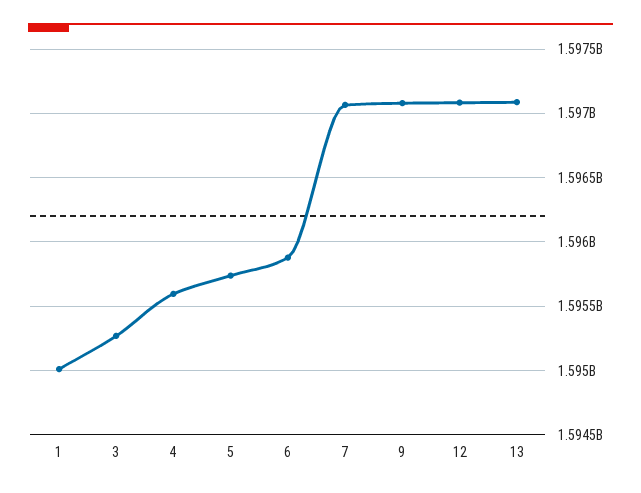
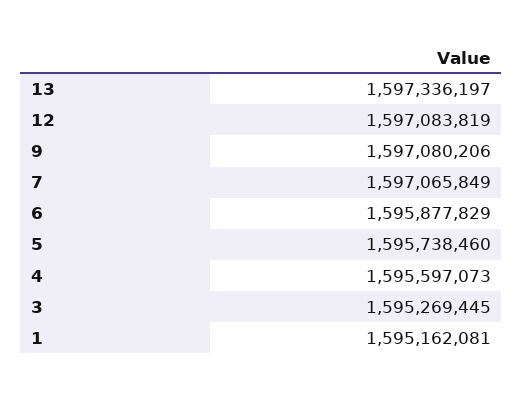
1: 1595000000 -> 1595162081
13: 1597100000 -> 1597336197

